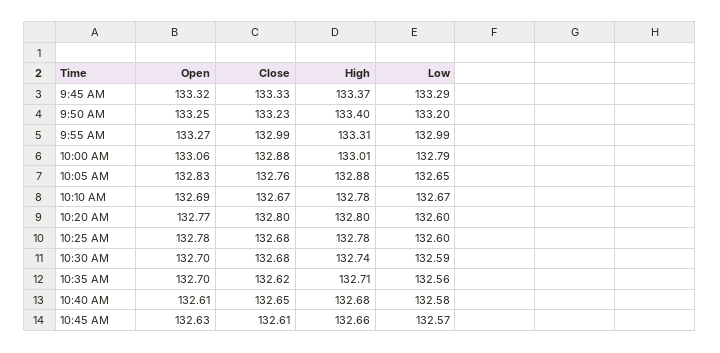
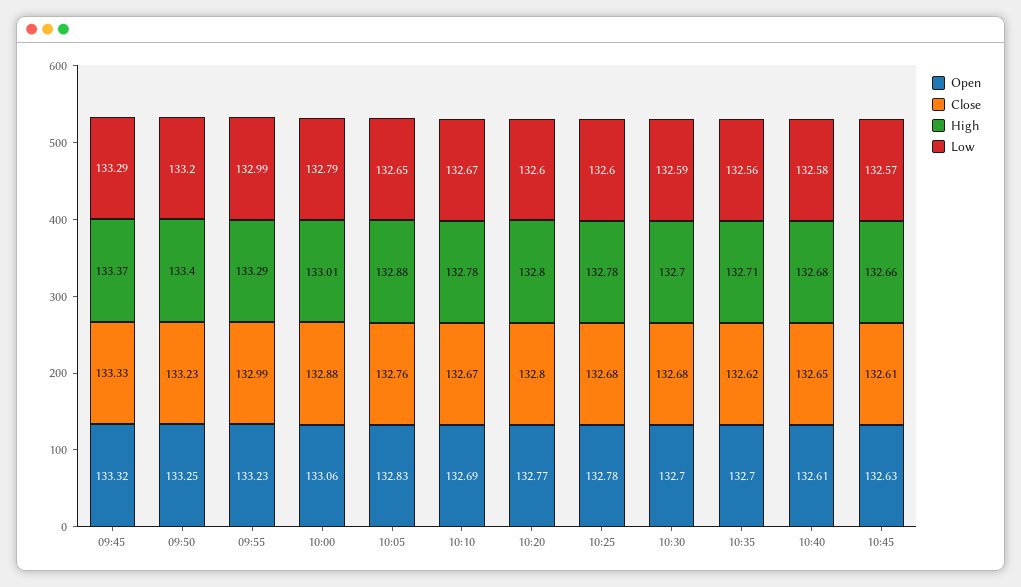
Open, 9:55 AM: 133.27 -> 133.23
High, 9:55 AM: 133.31 -> 133.29
High, 10:30 AM: 132.74 -> 132.7

